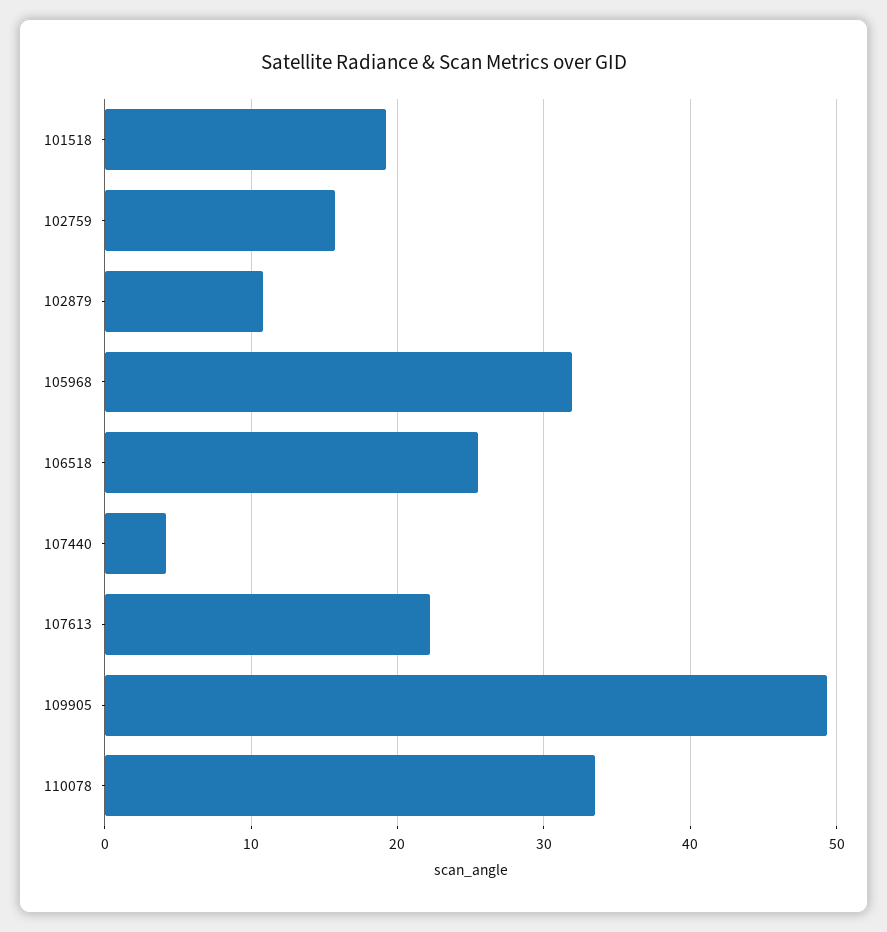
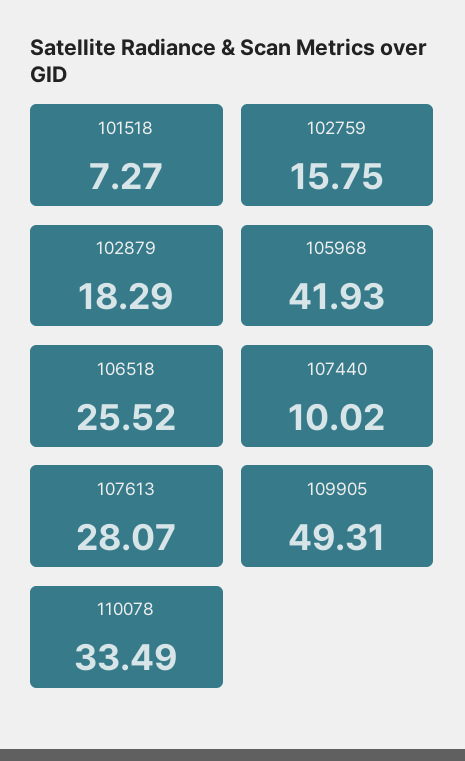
101518: 19 -> 7.27
102879: 11 -> 18.29
105968: 32 -> 41.93
107440: 4 -> 10.02
107613: 22 -> 28.07

